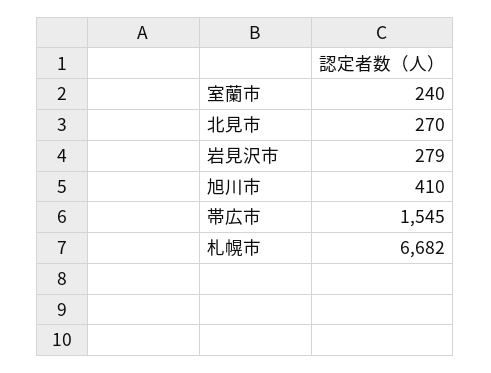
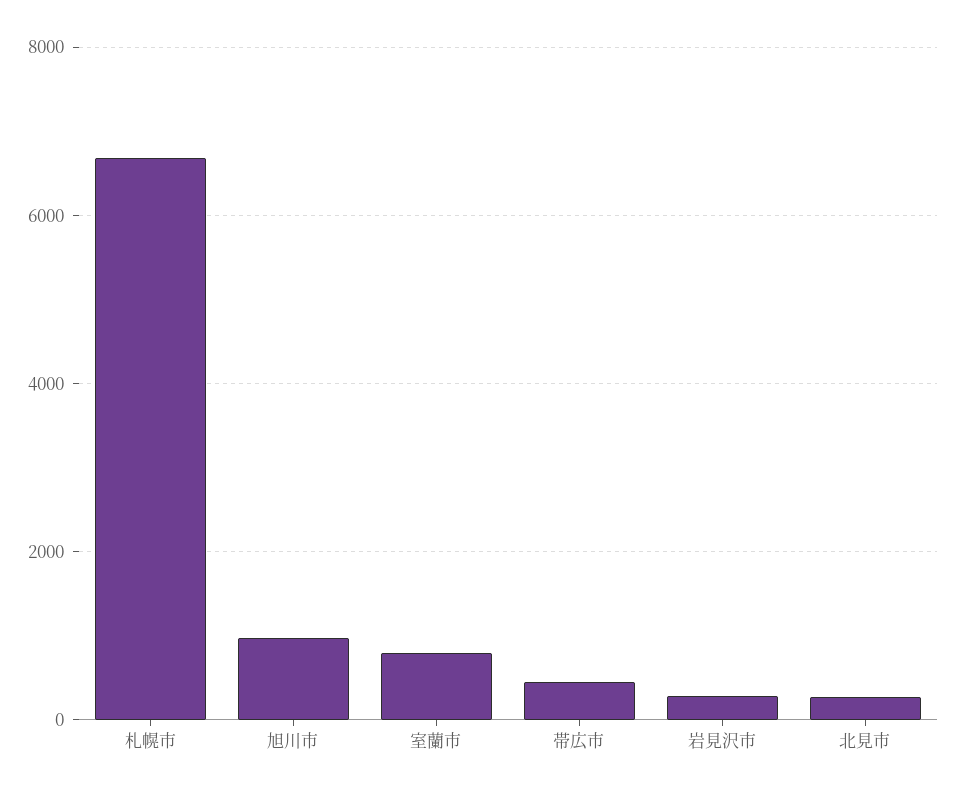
室蘭市: 240 -> 800
旭川市: 410 -> 1000
帯広市: 1545 -> 400

